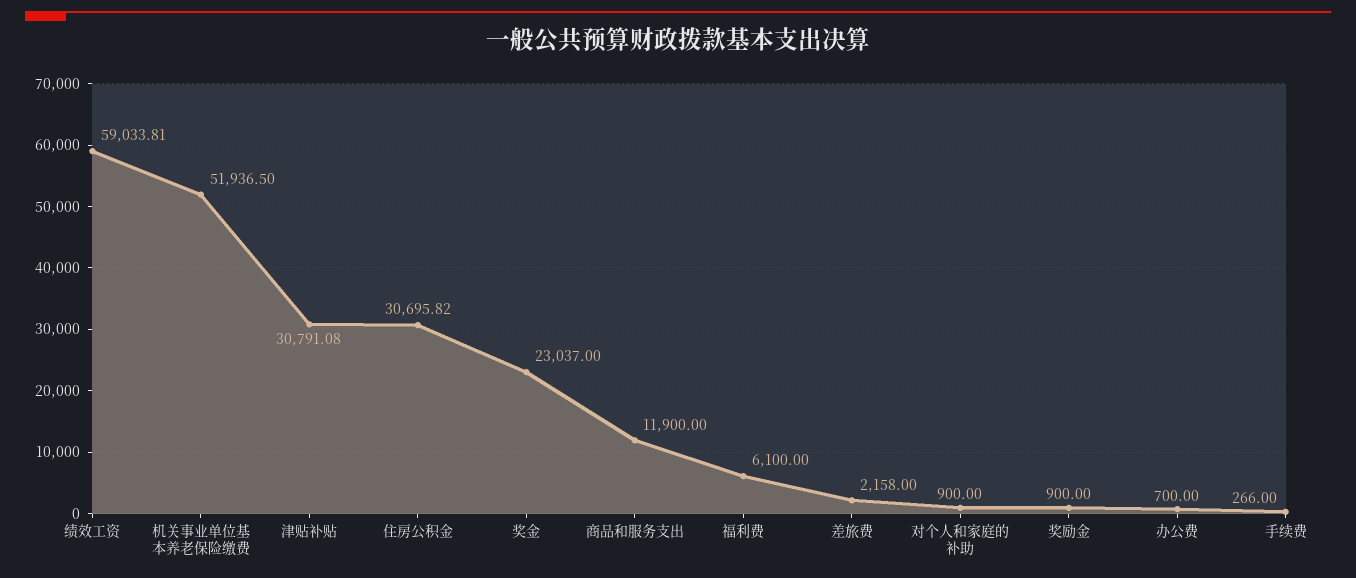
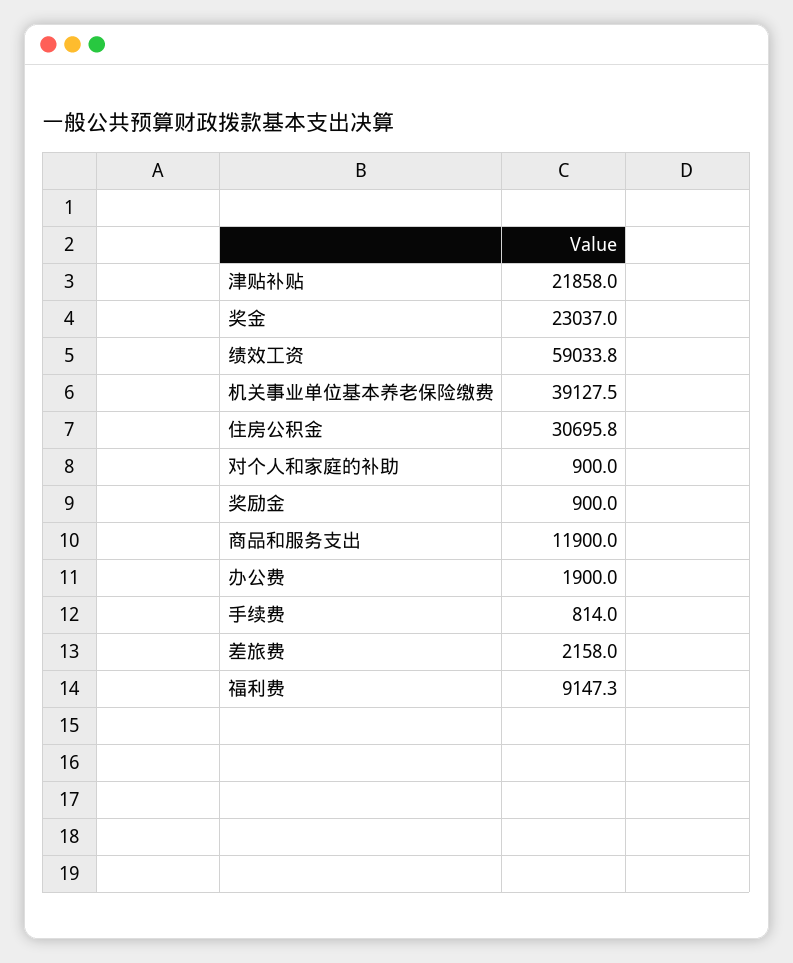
机关事业单位基本养老保险缴费: 51936.5 -> 39127.5
津贴补贴: 30791.08 -> 21858
福利费: 6100 -> 9147.3
办公费: 700 -> 1900
手续费: 266 -> 814

